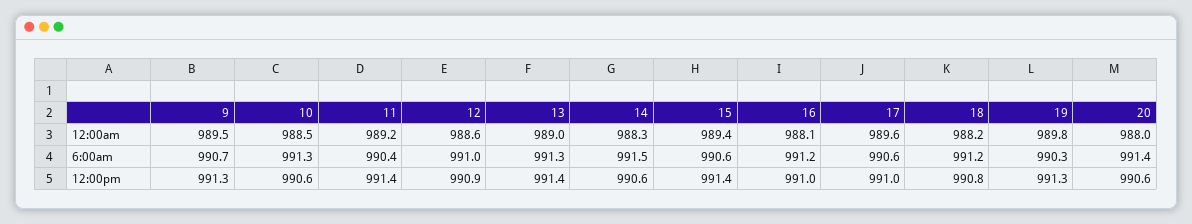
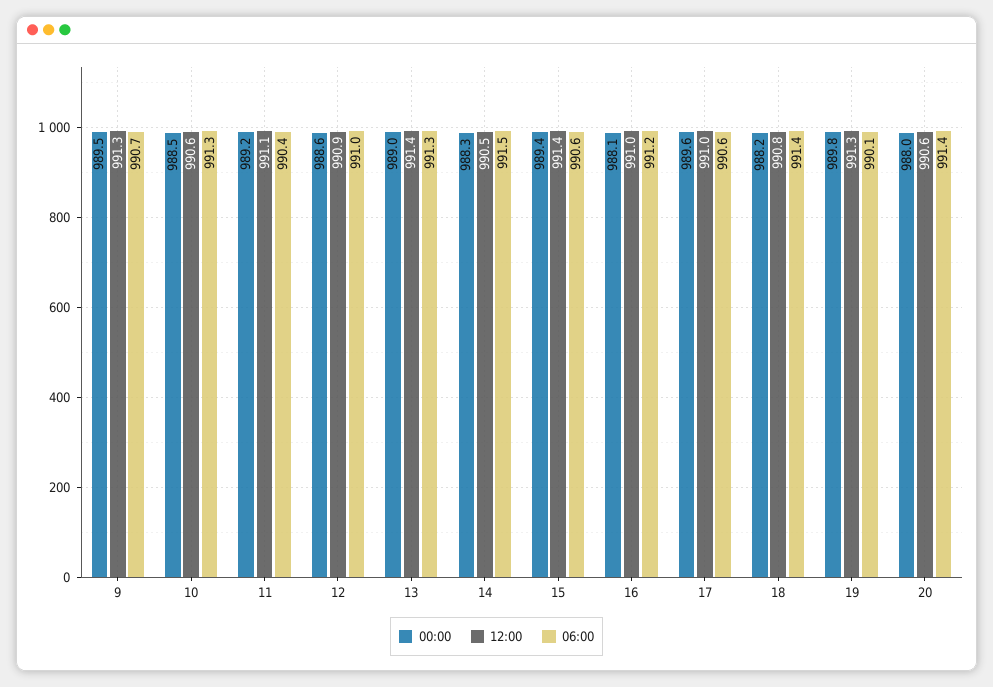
6:00am, 18: 991.2 -> 991.4
6:00am, 19: 990.3 -> 990.1
12:00pm, 11: 991.4 -> 991.1
12:00pm, 14: 990.6 -> 990.5

